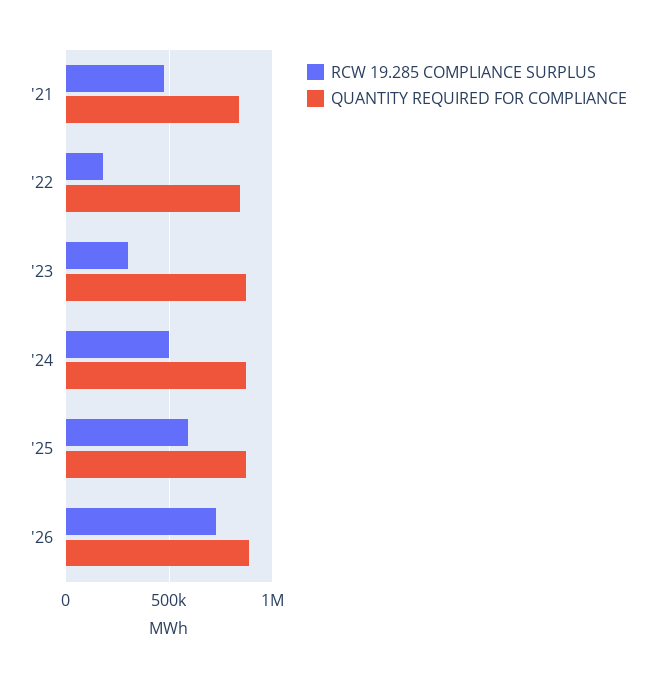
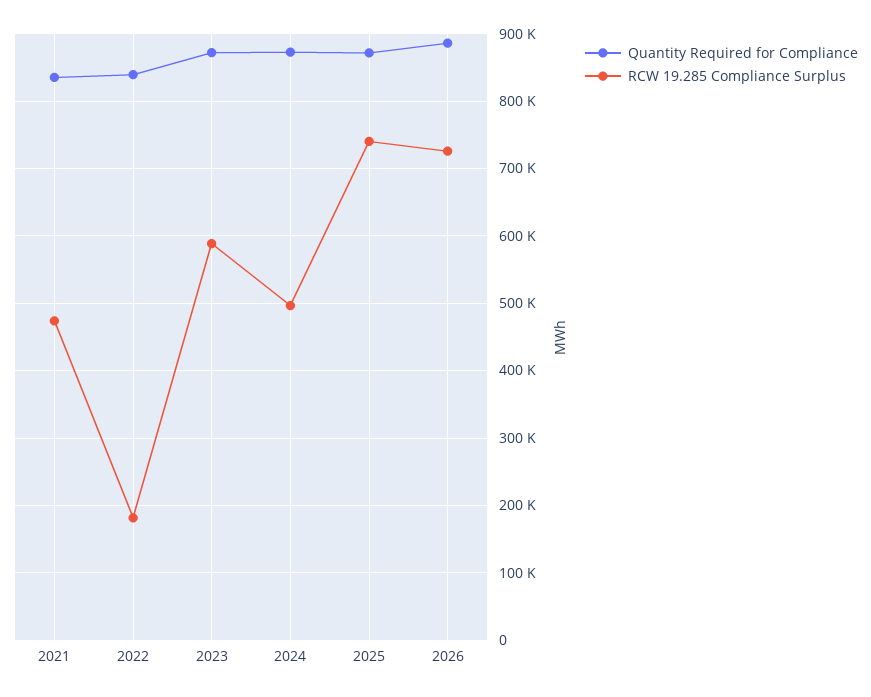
RCW 19.285 COMPLIANCE SURPLUS, '23: 300000 -> 590000
RCW 19.285 COMPLIANCE SURPLUS, '25: 600000 -> 740000

